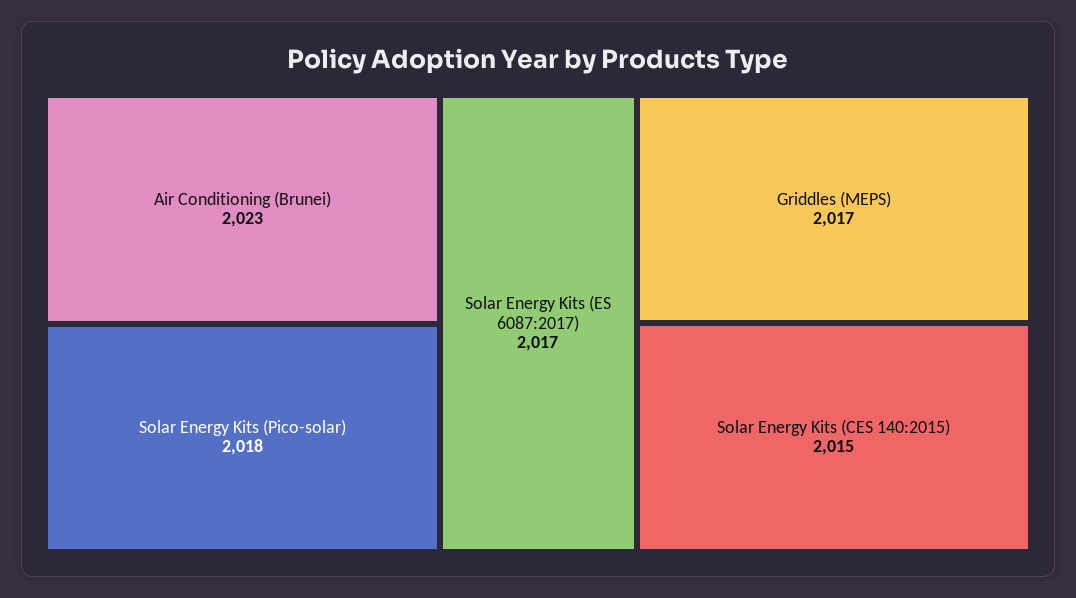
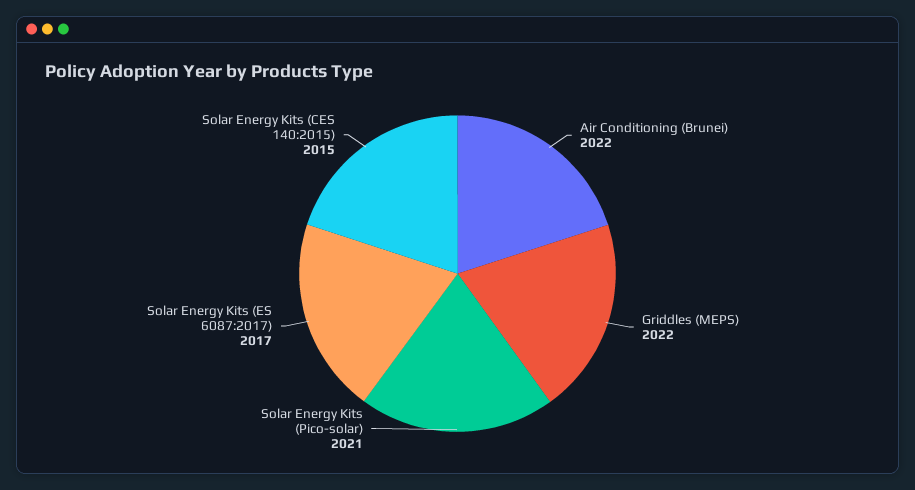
Air Conditioning (Brunei): 2023 -> 2022
Solar Energy Kits (Pico-solar): 2018 -> 2021
Griddles (MEPS): 2017 -> 2022

